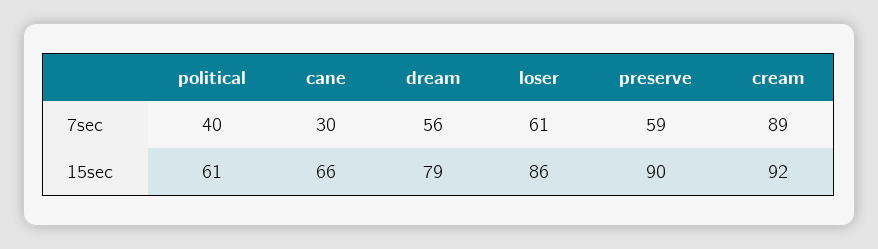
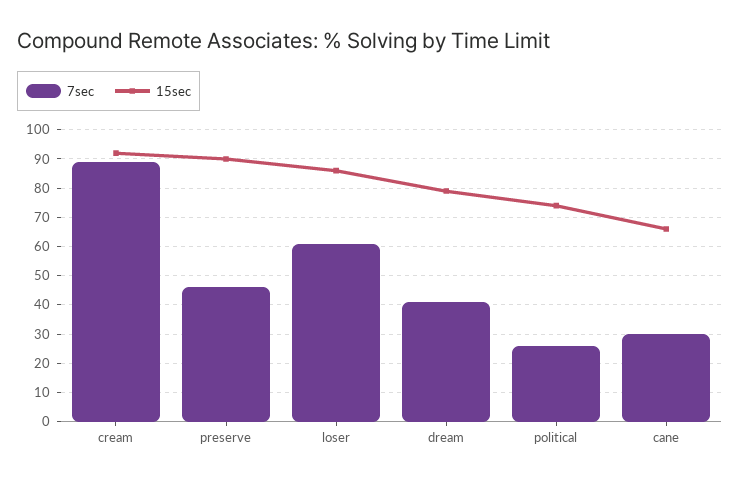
7sec, political: 40 -> 25
7sec, dream: 56 -> 40
7sec, preserve: 59 -> 45
15sec, political: 61 -> 75

